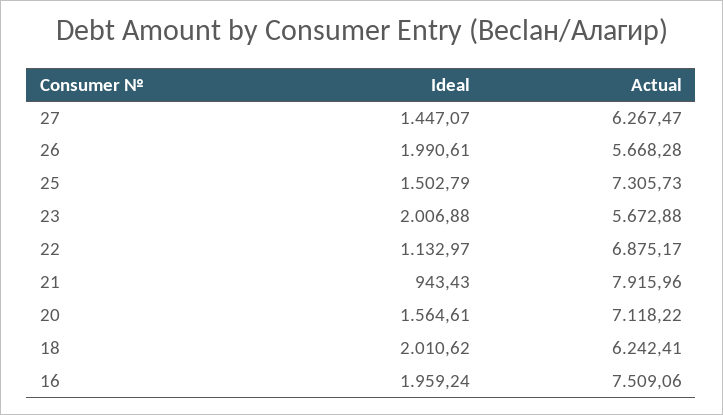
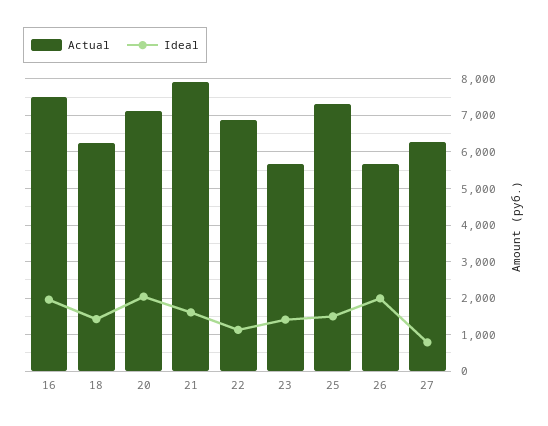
Ideal, 27: 1447.07 -> 800
Ideal, 23: 2006.88 -> 1400
Ideal, 21: 943.43 -> 1600
Ideal, 20: 1564.61 -> 2000
Ideal, 18: 2010.62 -> 1400

